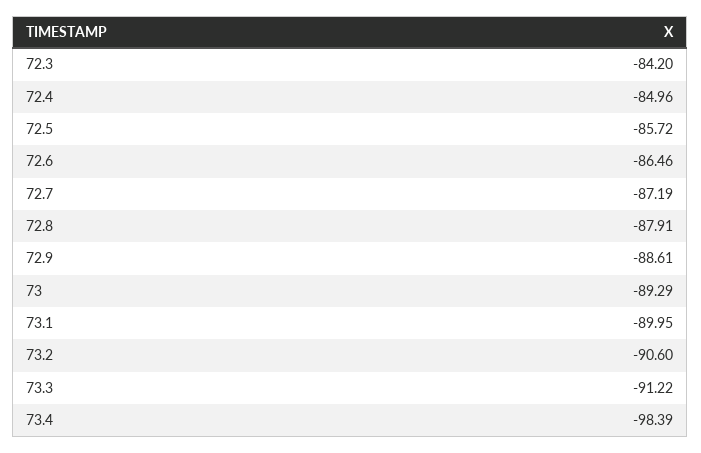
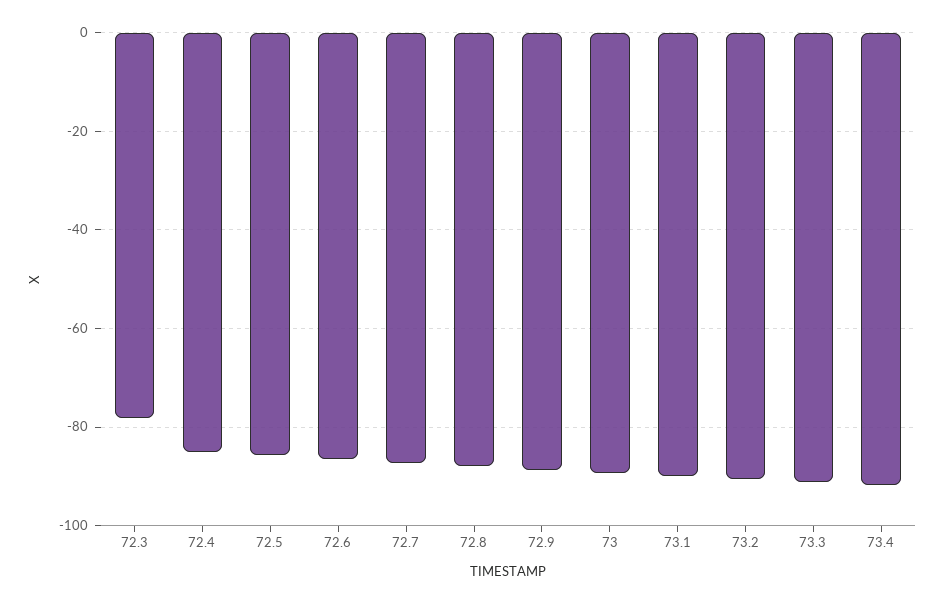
72.3: -84.2 -> -78
73.4: -98.39 -> -92

